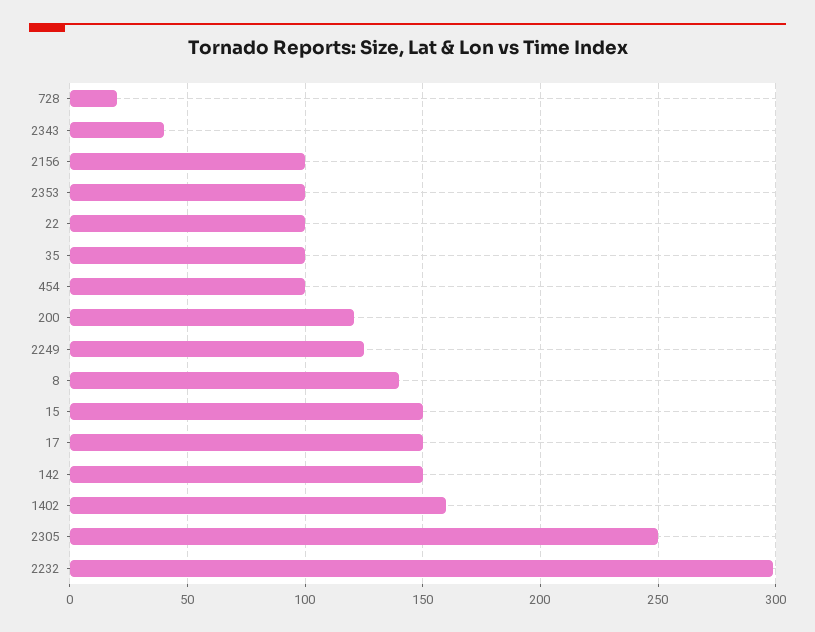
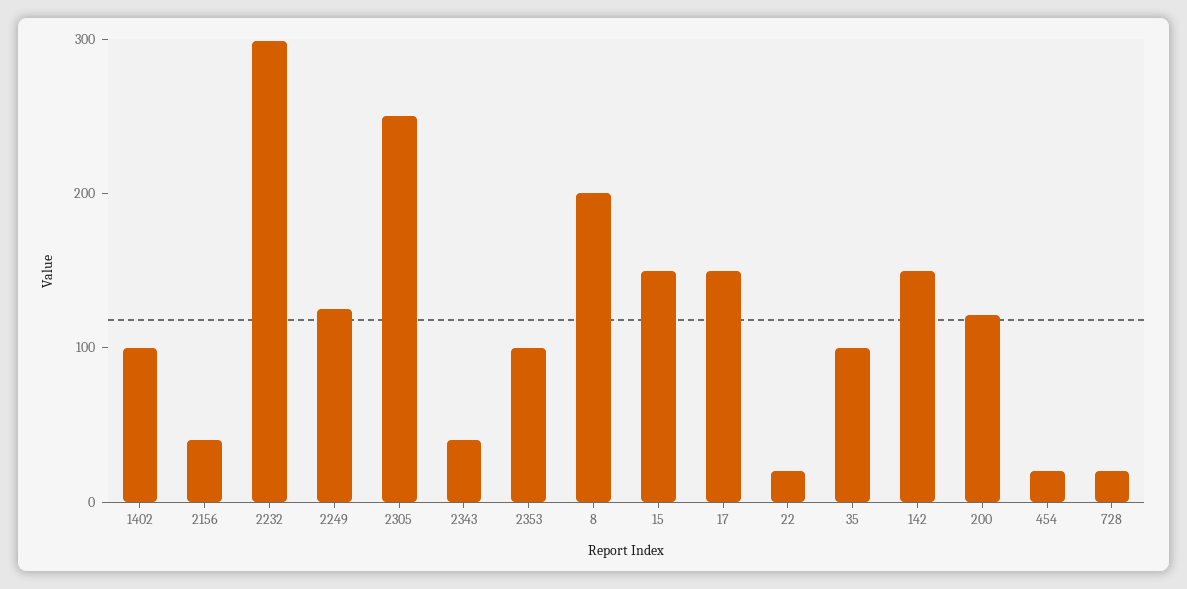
2156: 100 -> 40
22: 100 -> 20
454: 100 -> 20
8: 140 -> 200
1402: 160 -> 100

